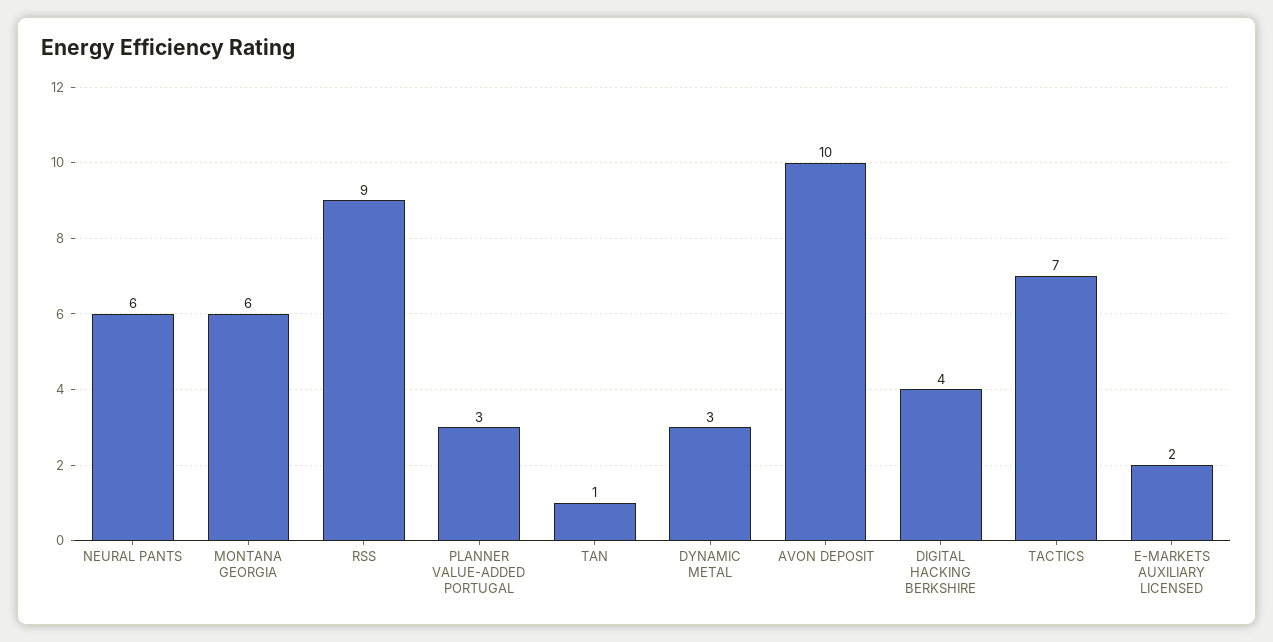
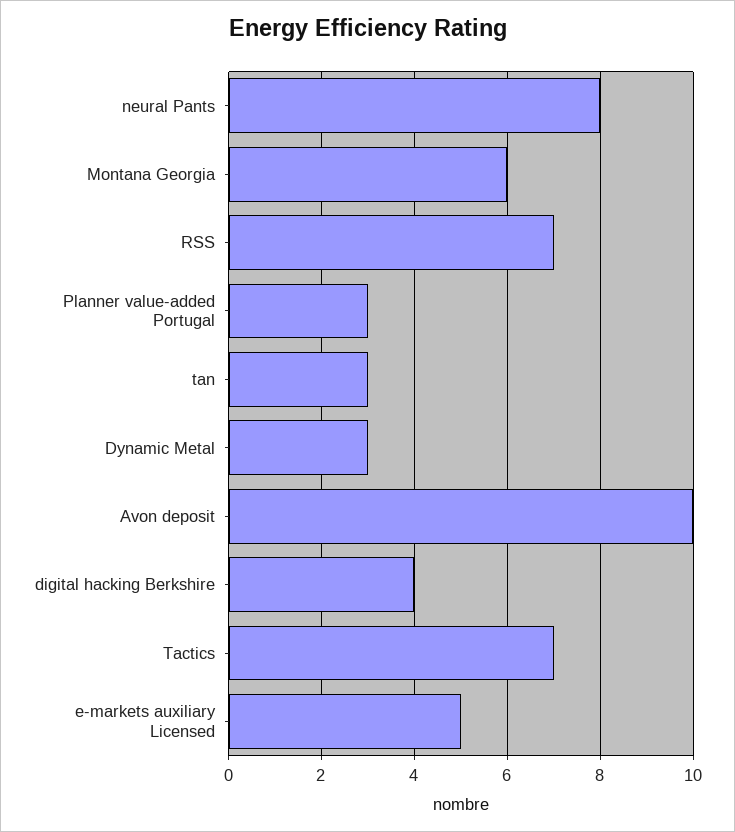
NEURAL PANTS: 6 -> 8
RSS: 9 -> 7
TAN: 1 -> 3
E-MARKETS AUXILIARY LICENSED: 2 -> 5

